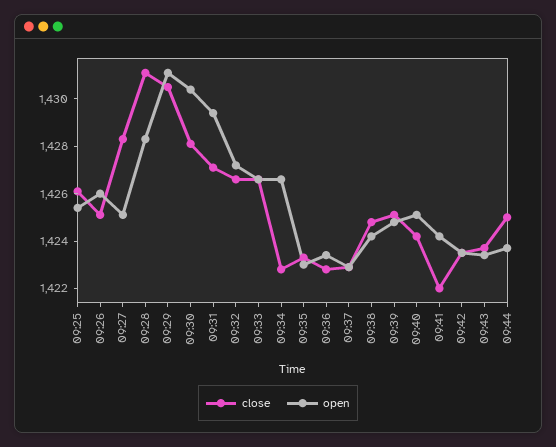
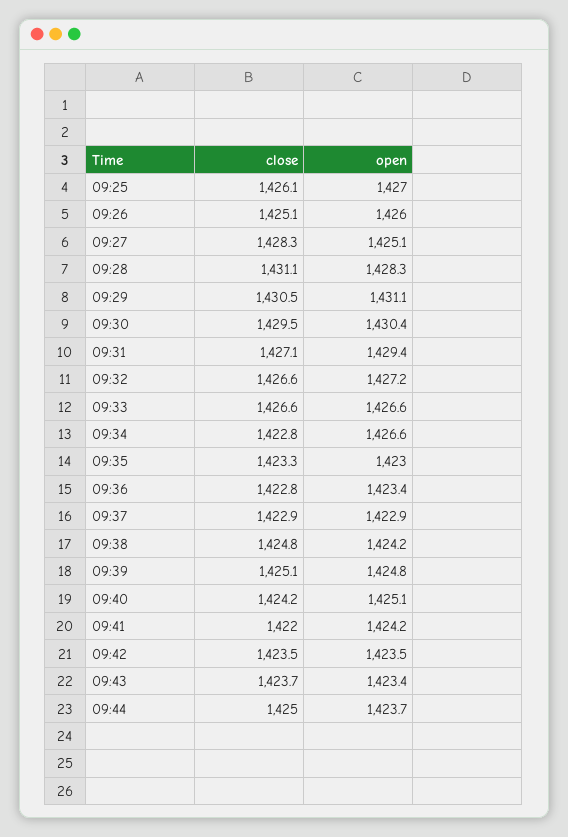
open, 09:25: 1425.5 -> 1427
close, 09:30: 1428 -> 1429.5

